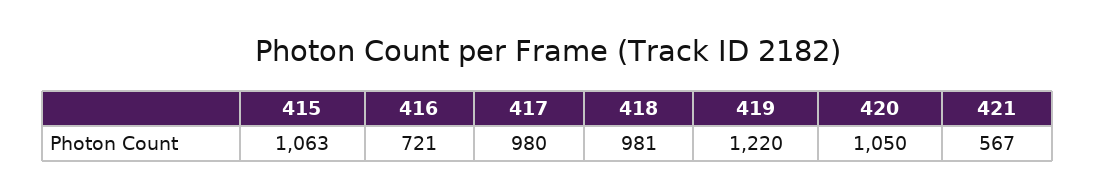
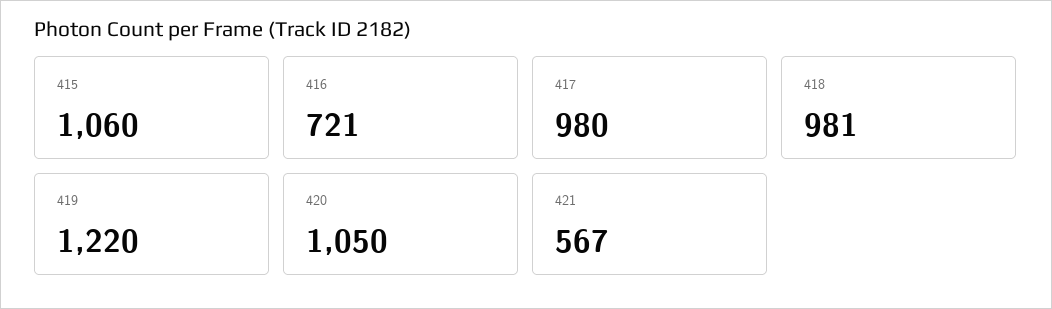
415: 1063 -> 1060

